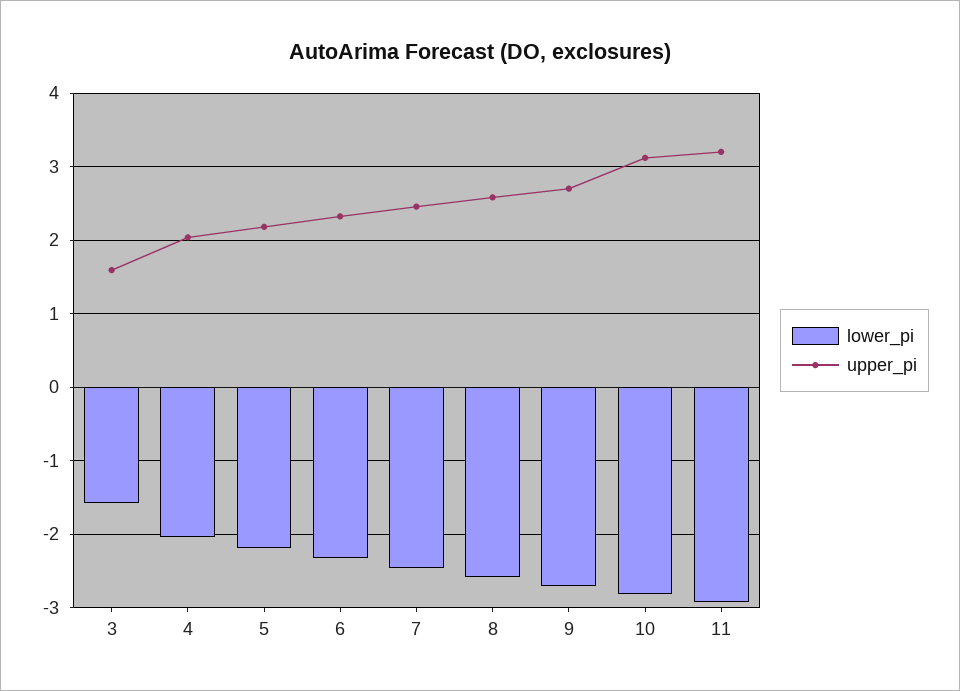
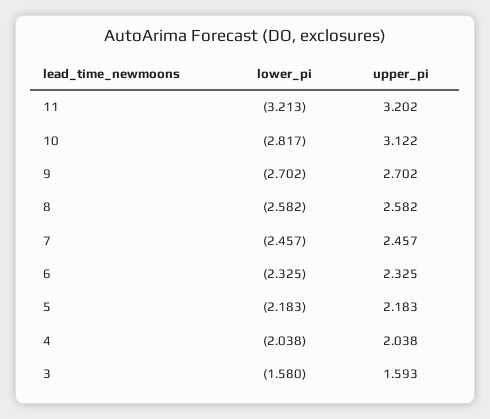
lower_pi, 11: -2.9 -> -3.213

